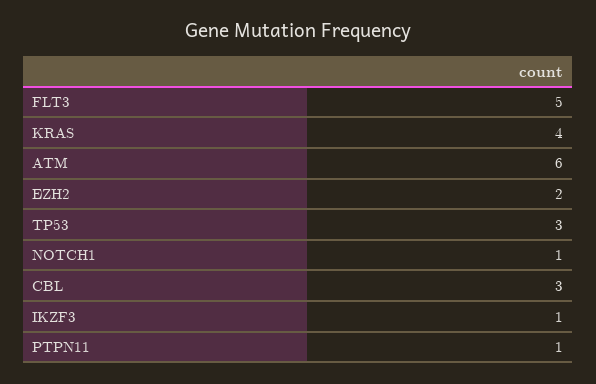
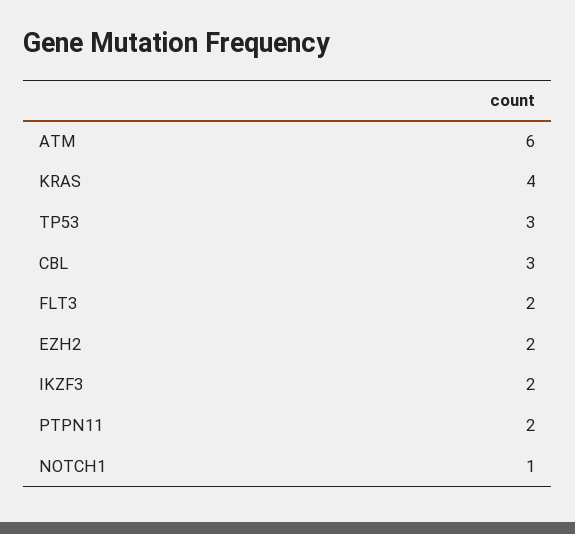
FLT3: 5 -> 2
IKZF3: 1 -> 2
PTPN11: 1 -> 2

